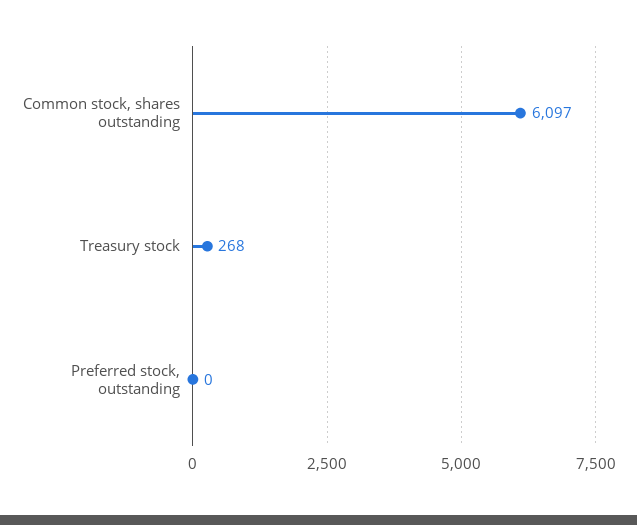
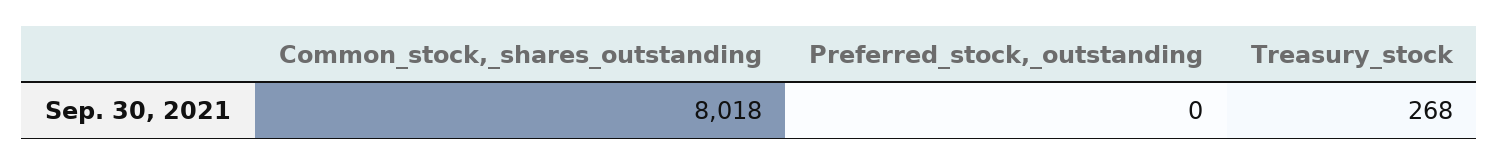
Common stock, shares outstanding: 6097 -> 8018

